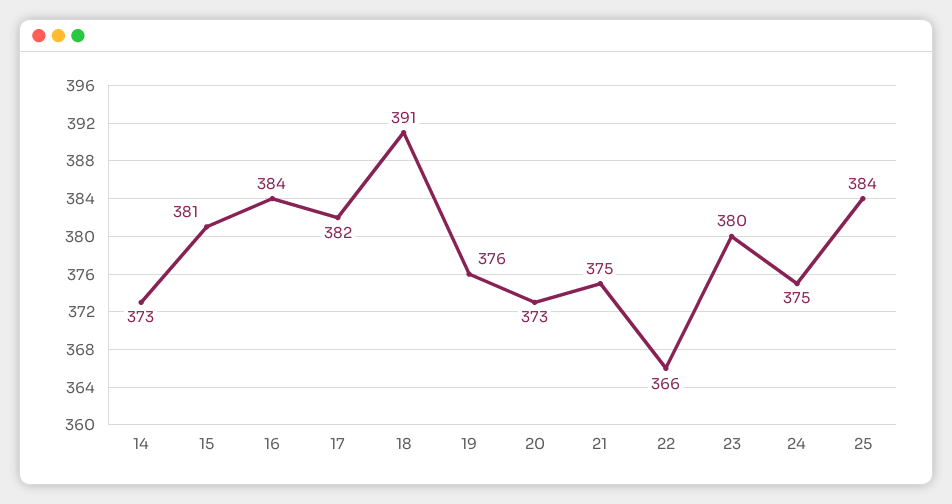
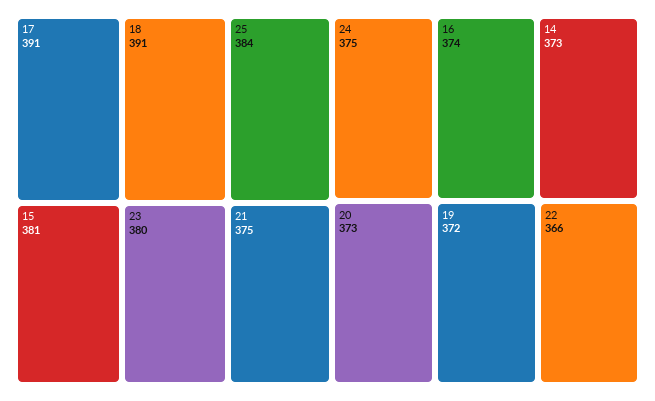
16: 384 -> 374
17: 382 -> 391
19: 376 -> 372

